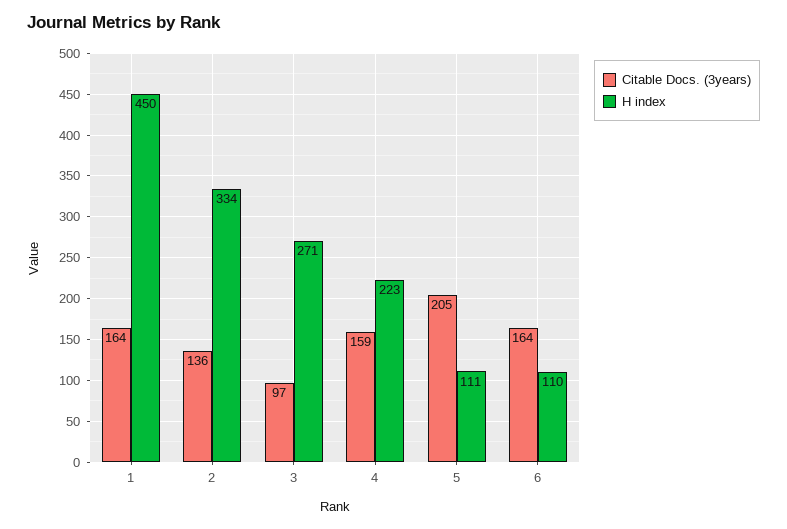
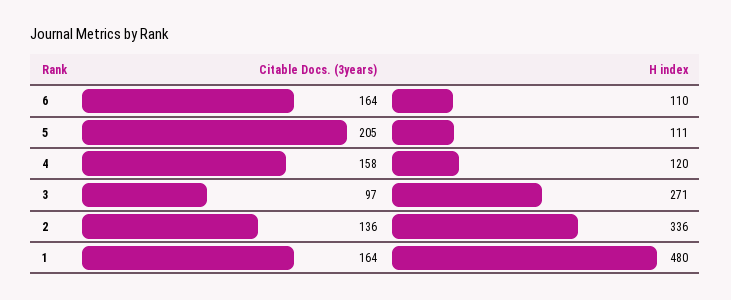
H index, 1: 450 -> 480
H index, 2: 334 -> 336
Citable Docs. (3years), 4: 159 -> 158
H index, 4: 223 -> 120

